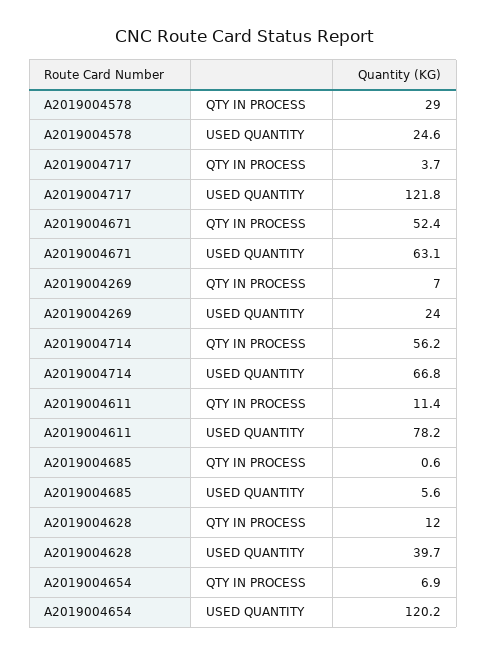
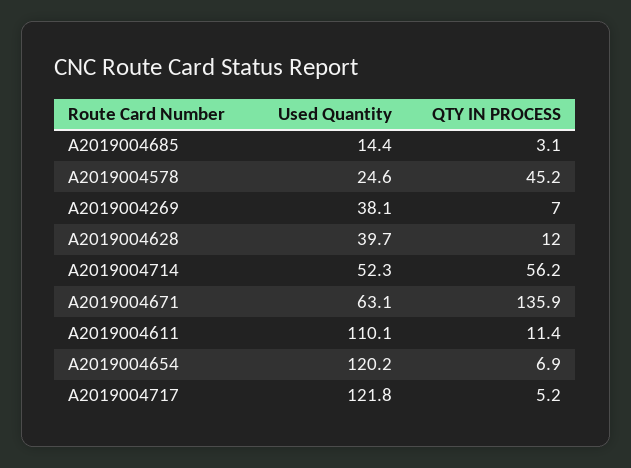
A2019004578, QTY IN PROCESS: 29 -> 45.2
A2019004717, QTY IN PROCESS: 3.7 -> 5.2
A2019004671, QTY IN PROCESS: 52.4 -> 135.9
A2019004269, USED QUANTITY: 24 -> 38.1
A2019004714, USED QUANTITY: 66.8 -> 52.3
A2019004611, USED QUANTITY: 78.2 -> 110.1
A2019004685, QTY IN PROCESS: 0.6 -> 3.1
A2019004685, USED QUANTITY: 5.6 -> 14.4

